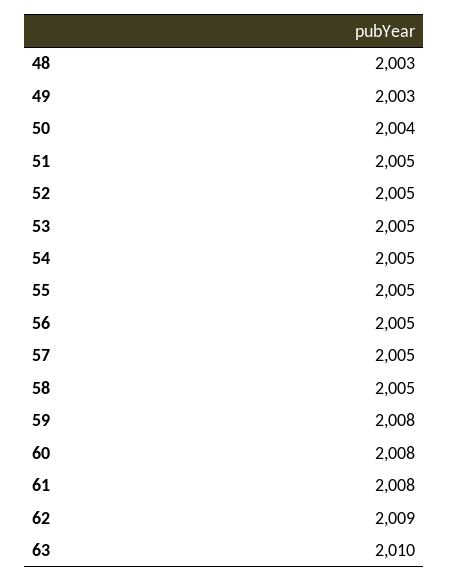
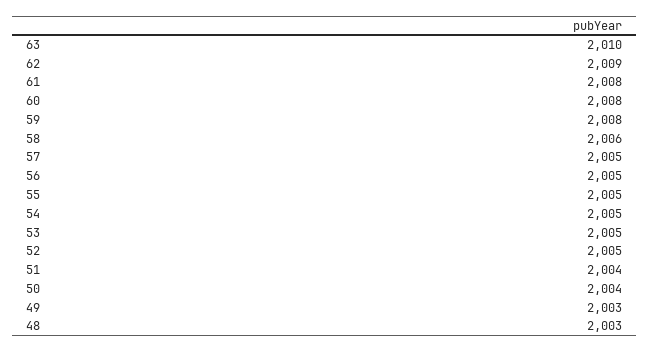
51: 2005 -> 2004
58: 2005 -> 2006

